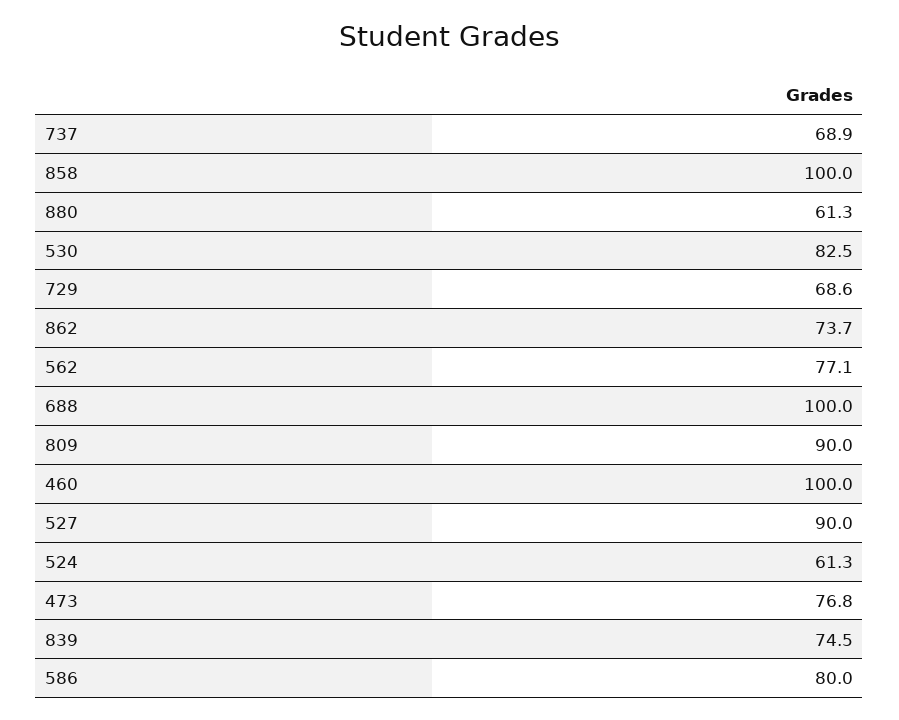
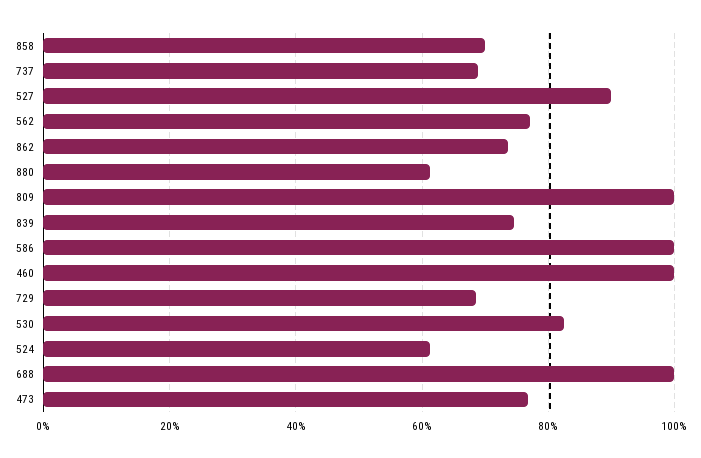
858: 100 -> 70
809: 90 -> 100
586: 80 -> 100

